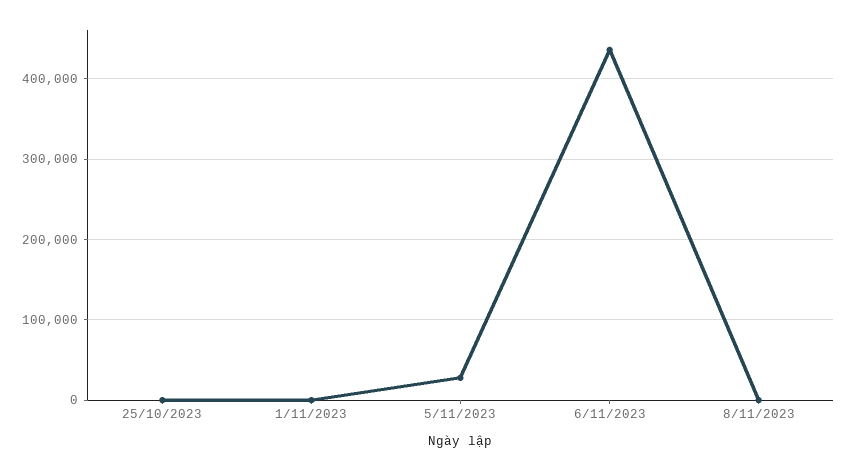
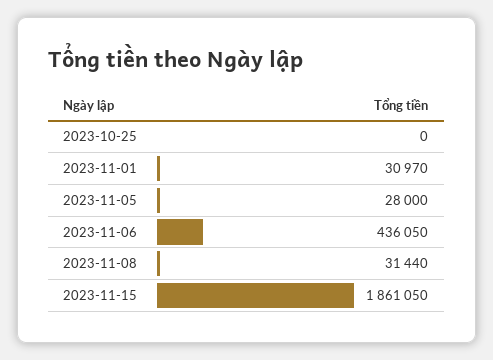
1/11/2023: 0 -> 30970
8/11/2023: 0 -> 31440
2023-11-15: none -> 1861050

